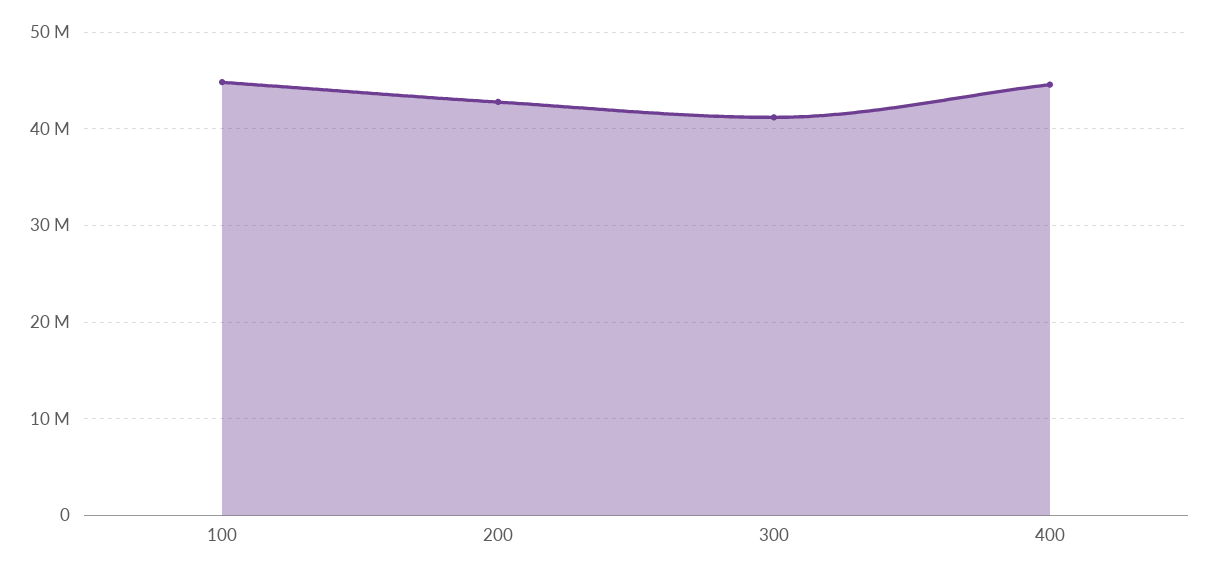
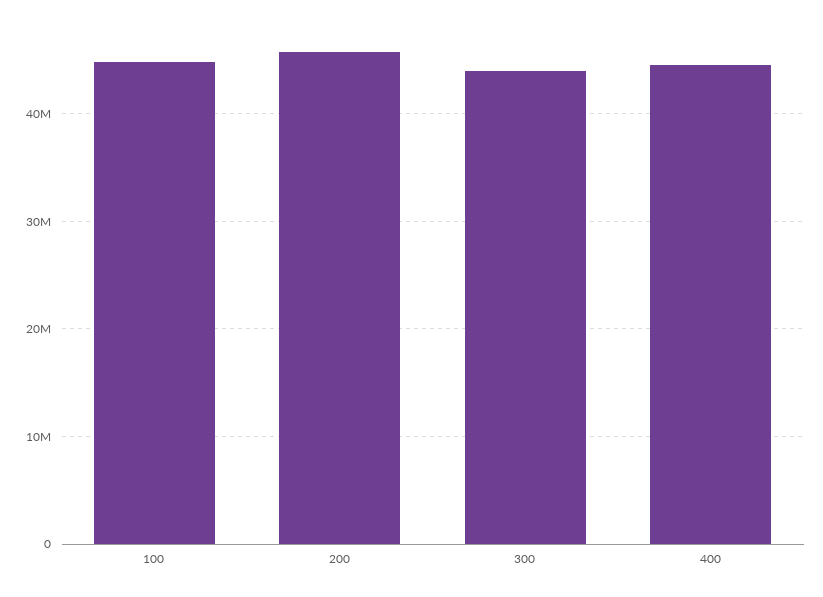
200: 43000000 -> 46000000
300: 41000000 -> 44000000

